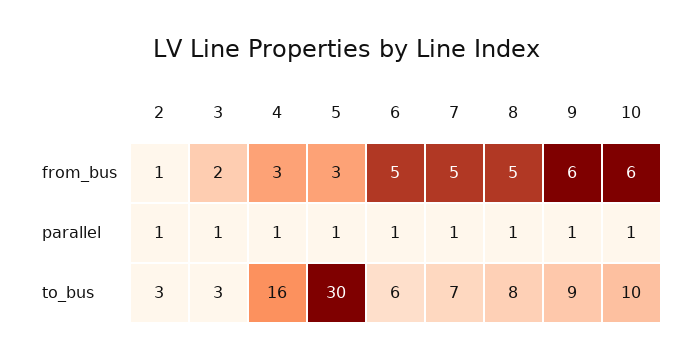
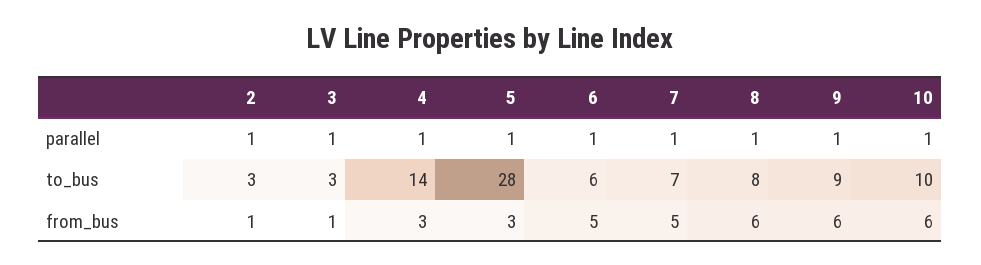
3, from_bus: 2 -> 1
8, from_bus: 5 -> 6
4, to_bus: 16 -> 14
5, to_bus: 30 -> 28

